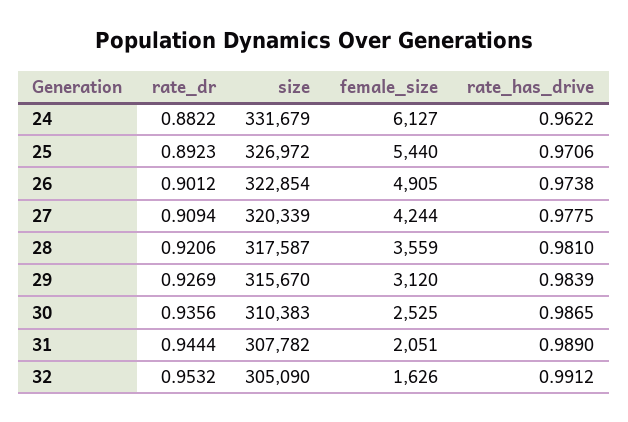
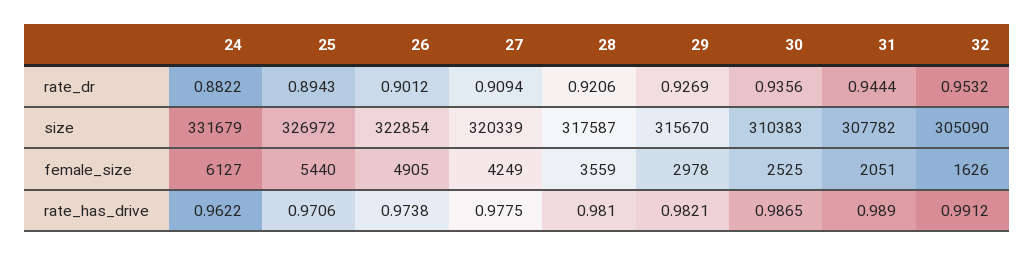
rate_dr, 25: 0.8923 -> 0.8943
female_size, 27: 4244 -> 4249
female_size, 29: 3120 -> 2978
rate_has_drive, 29: 0.9839 -> 0.9821

